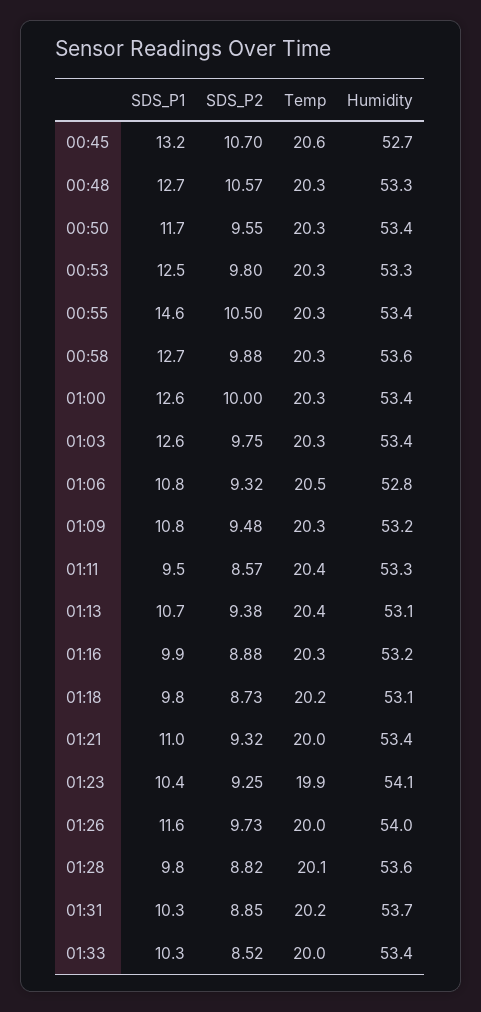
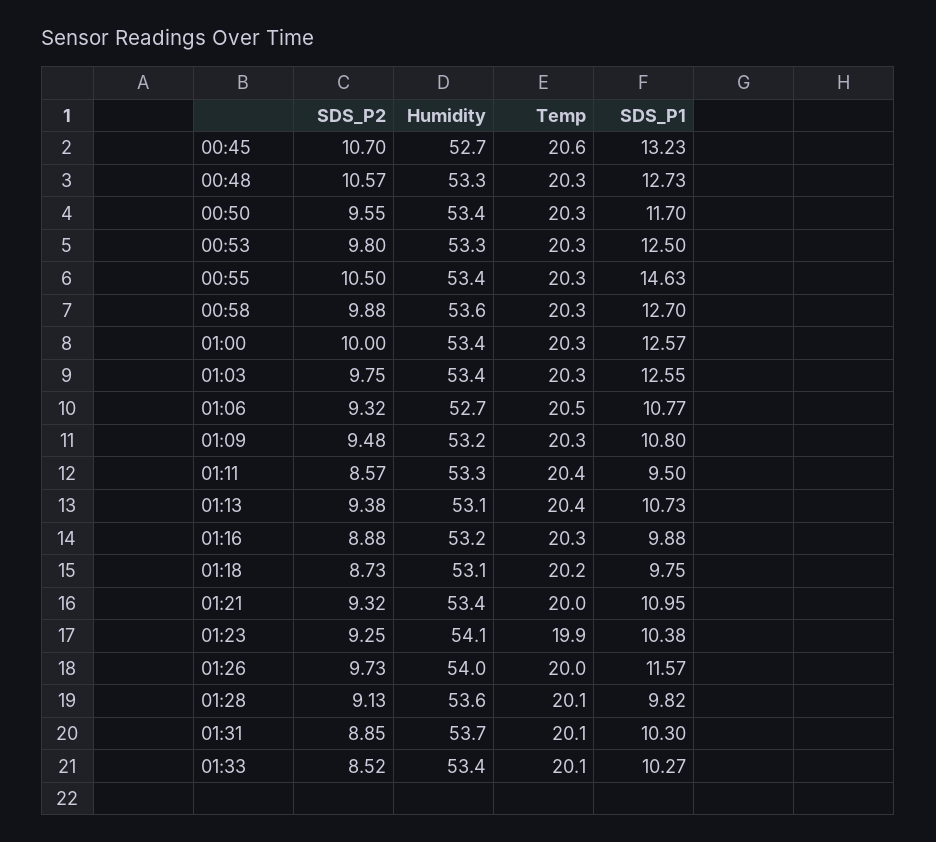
Humidity, 01:06: 52.8 -> 52.7
SDS_P2, 01:28: 8.82 -> 9.13
Temp, 01:31: 20.2 -> 20.1
Temp, 01:33: 20 -> 20.1

